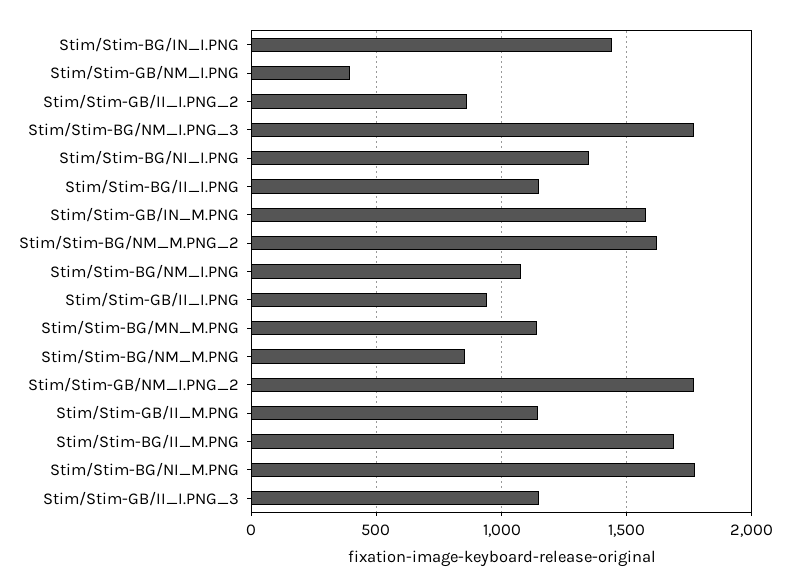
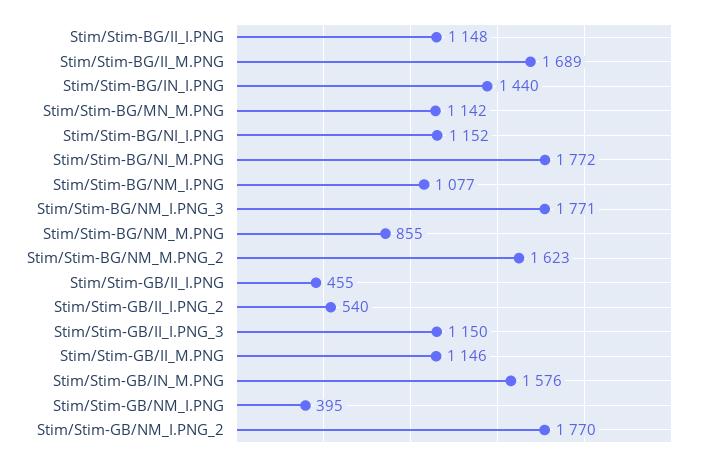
Stim/Stim-GB/II_I.PNG_2: 850 -> 540
Stim/Stim-BG/NI_I.PNG: 1350 -> 1152
Stim/Stim-GB/II_I.PNG: 950 -> 455

